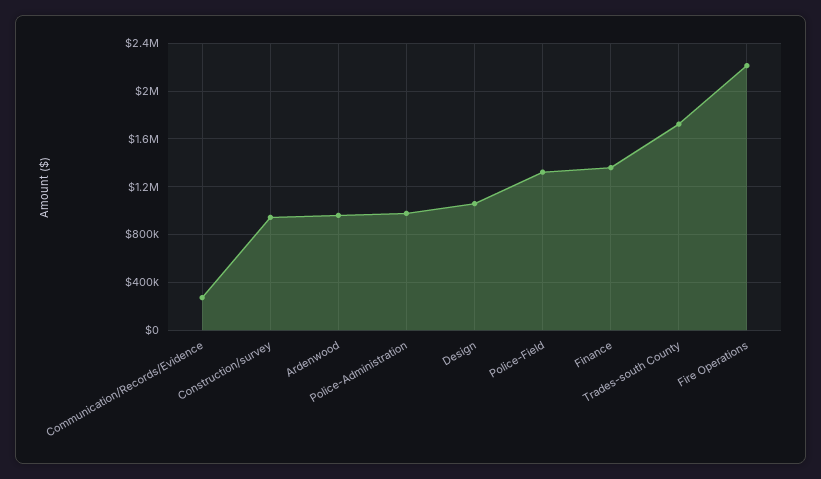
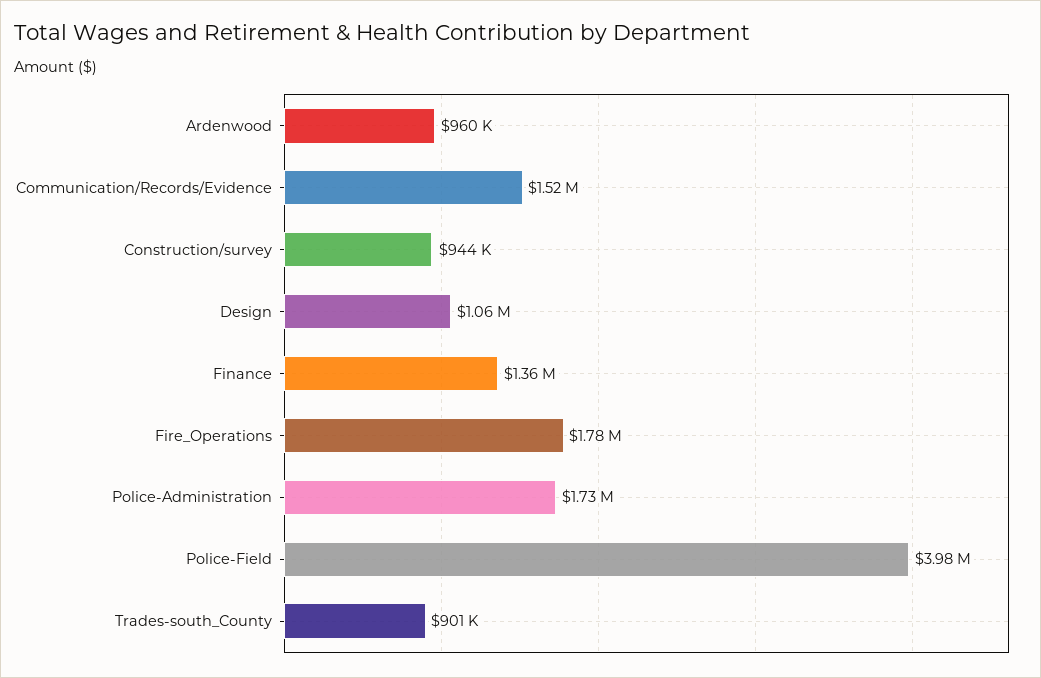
Communication/Records/Evidence: 300000 -> 1520000
Police-Administration: 1000000 -> 1730000
Police-Field: 1300000 -> 3980000
Trades-south County: 1700000 -> 901000
Fire Operations: 2200000 -> 1780000

